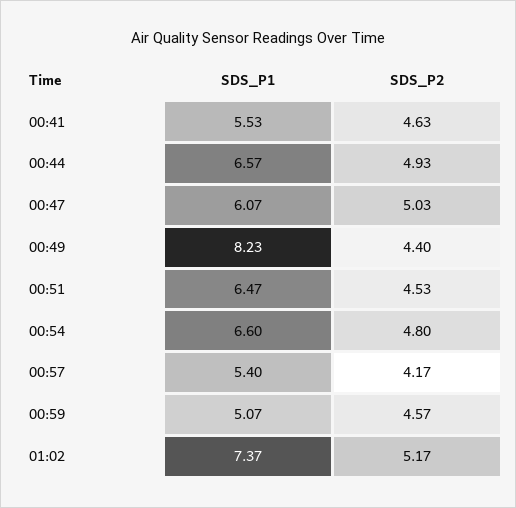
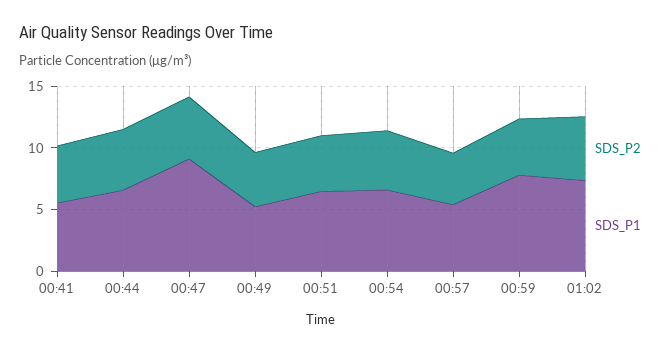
SDS_P1, 00:47: 6.07 -> 9
SDS_P1, 00:49: 8.23 -> 5
SDS_P1, 00:59: 5.07 -> 8

